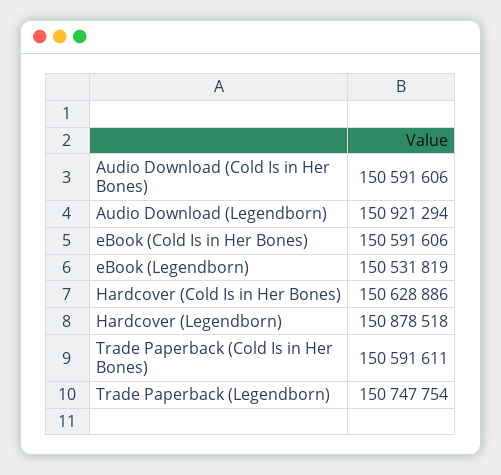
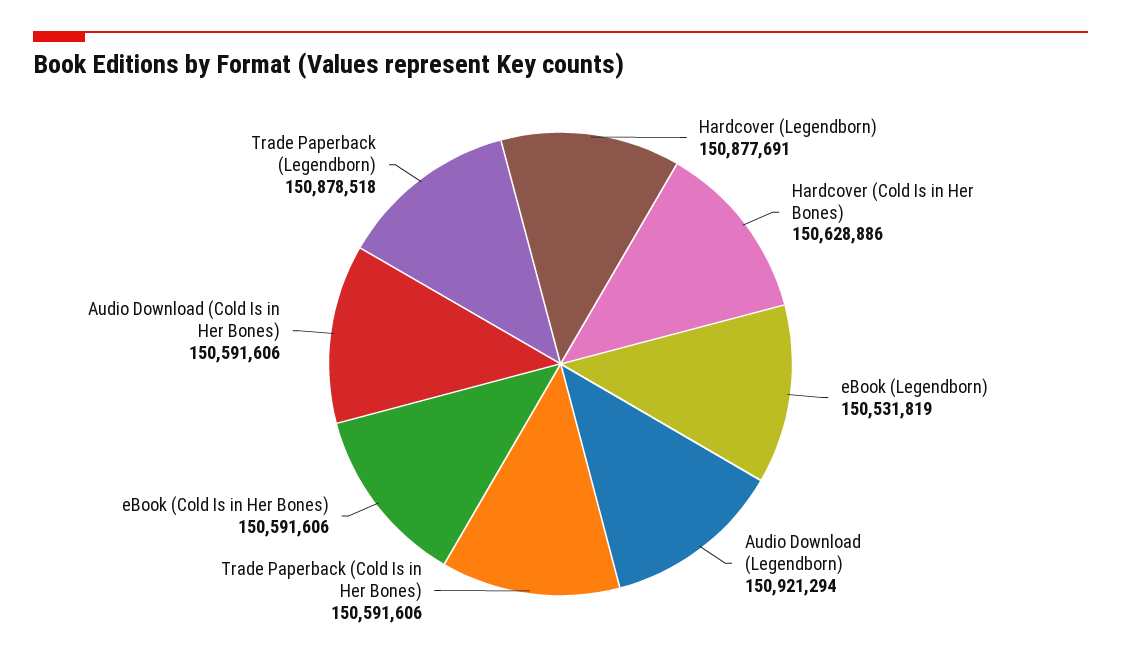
Hardcover (Legendborn): 150878518 -> 150877691
Trade Paperback (Cold Is in Her Bones): 150591611 -> 150591606
Trade Paperback (Legendborn): 150747754 -> 150878518

